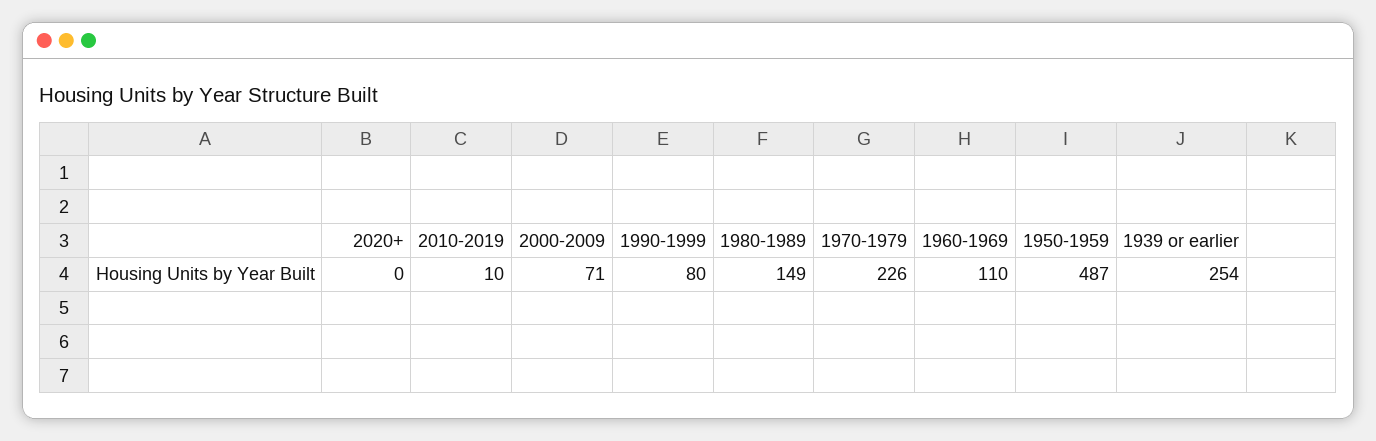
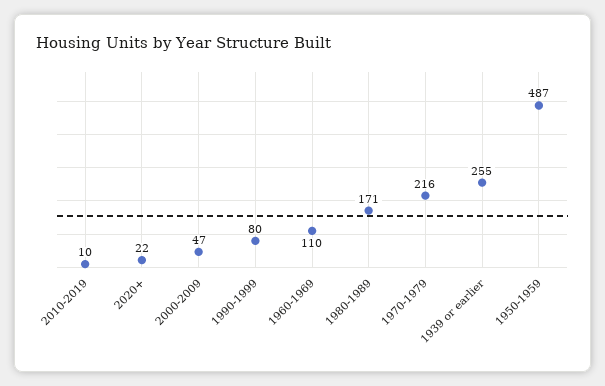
2020+: 0 -> 22
2000-2009: 71 -> 47
1980-1989: 149 -> 171
1970-1979: 226 -> 216
1939 or earlier: 254 -> 255

